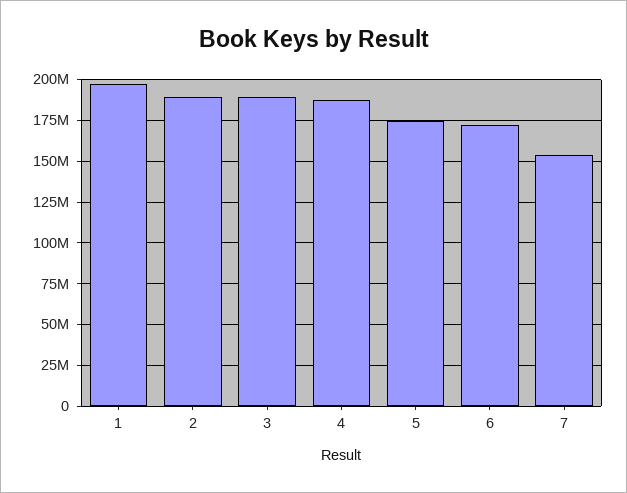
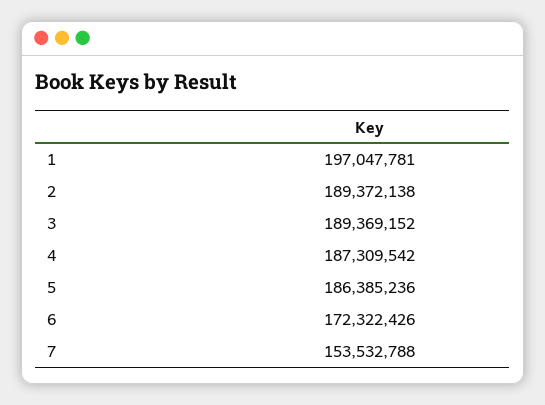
5: 175000000 -> 186385236

